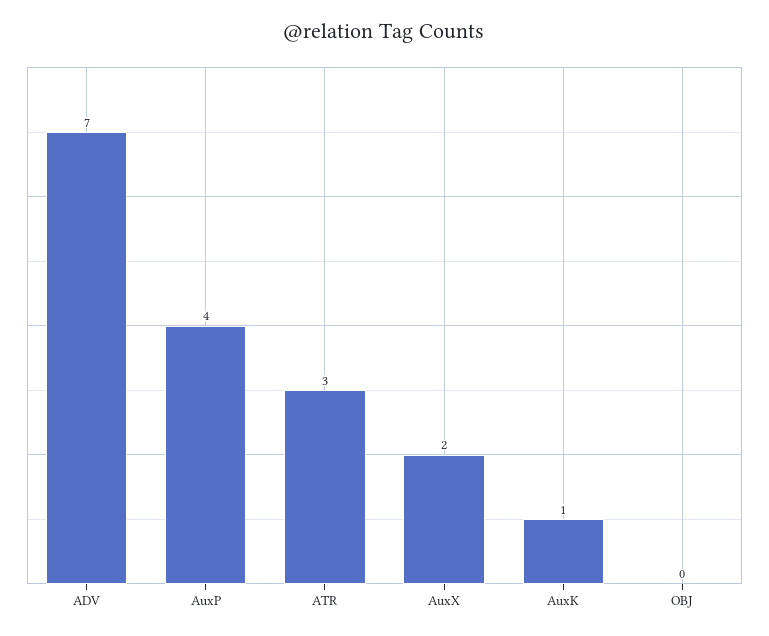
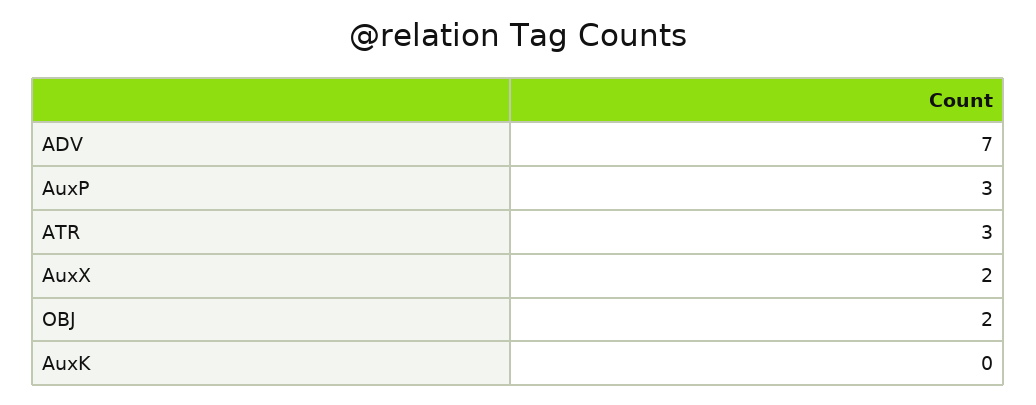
AuxP: 4 -> 3
AuxK: 1 -> 0
OBJ: 0 -> 2

